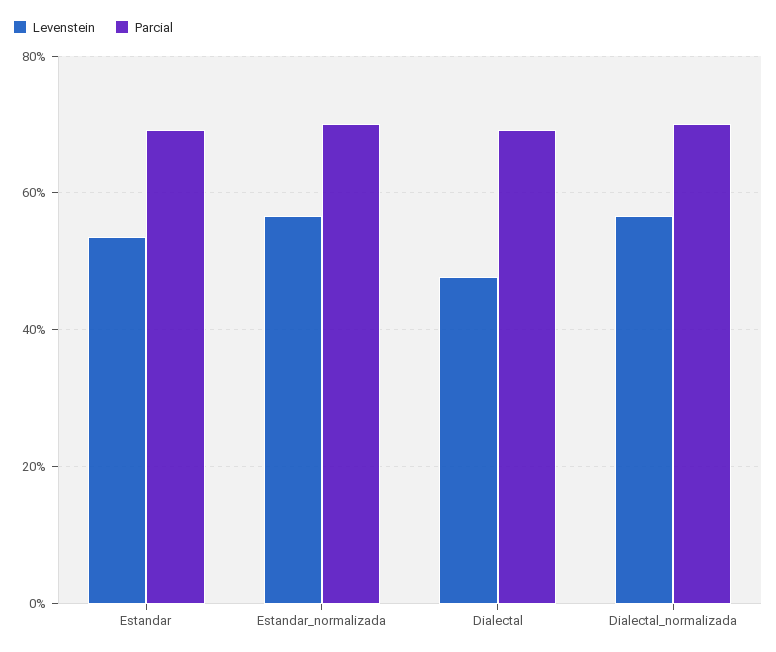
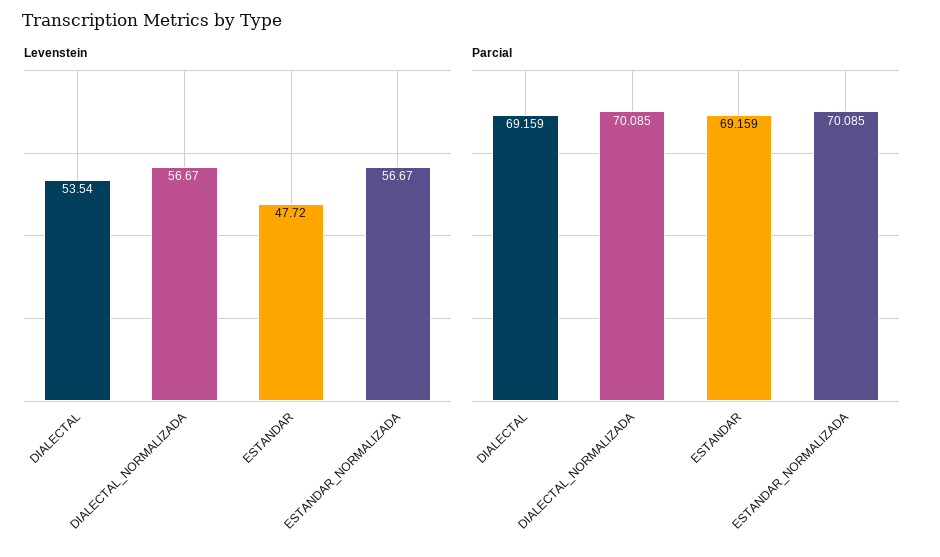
Levenstein, Estandar: 54 -> 47.72
Levenstein, Dialectal: 48 -> 53.54

